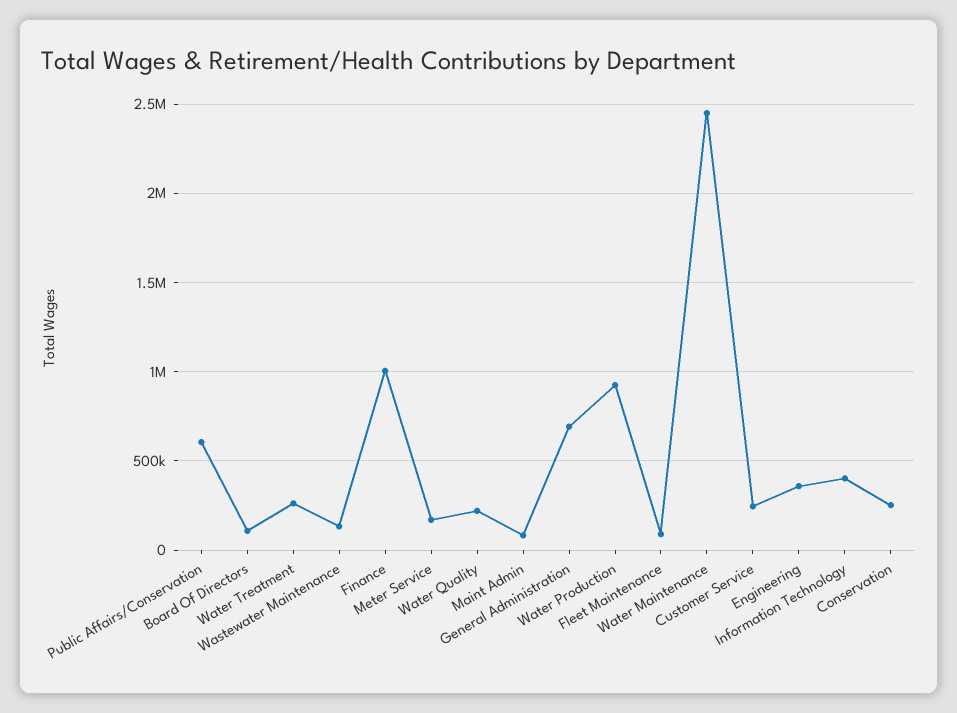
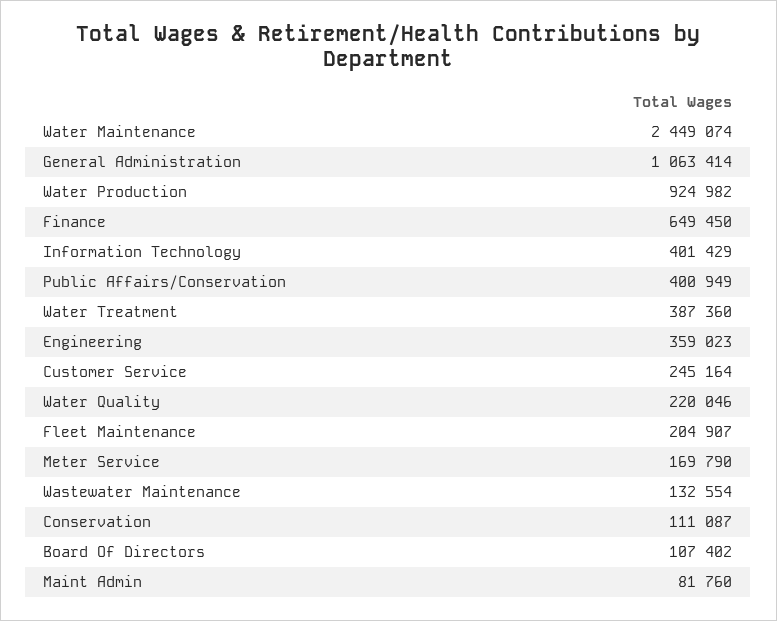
Public Affairs/Conservation: 600000 -> 400949
Water Treatment: 250000 -> 387360
Finance: 1000000 -> 649450
General Administration: 700000 -> 1063414
Fleet Maintenance: 100000 -> 204907
Conservation: 250000 -> 111087

